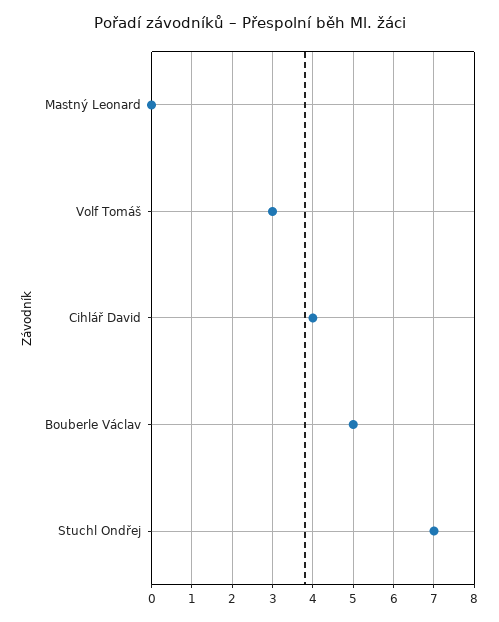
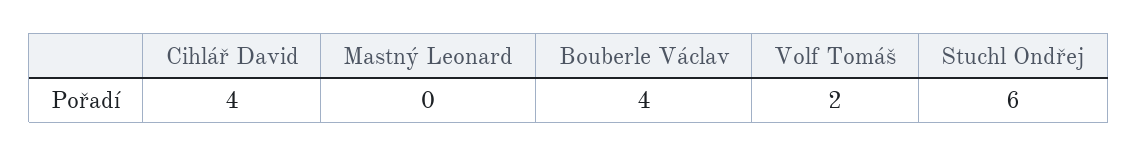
Volf Tomáš: 3 -> 2
Bouberle Václav: 5 -> 4
Stuchl Ondřej: 7 -> 6

